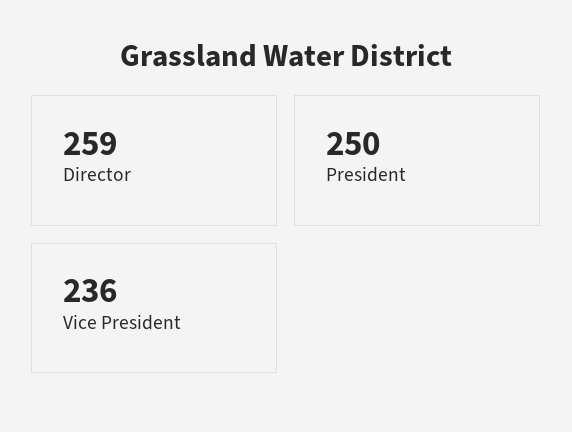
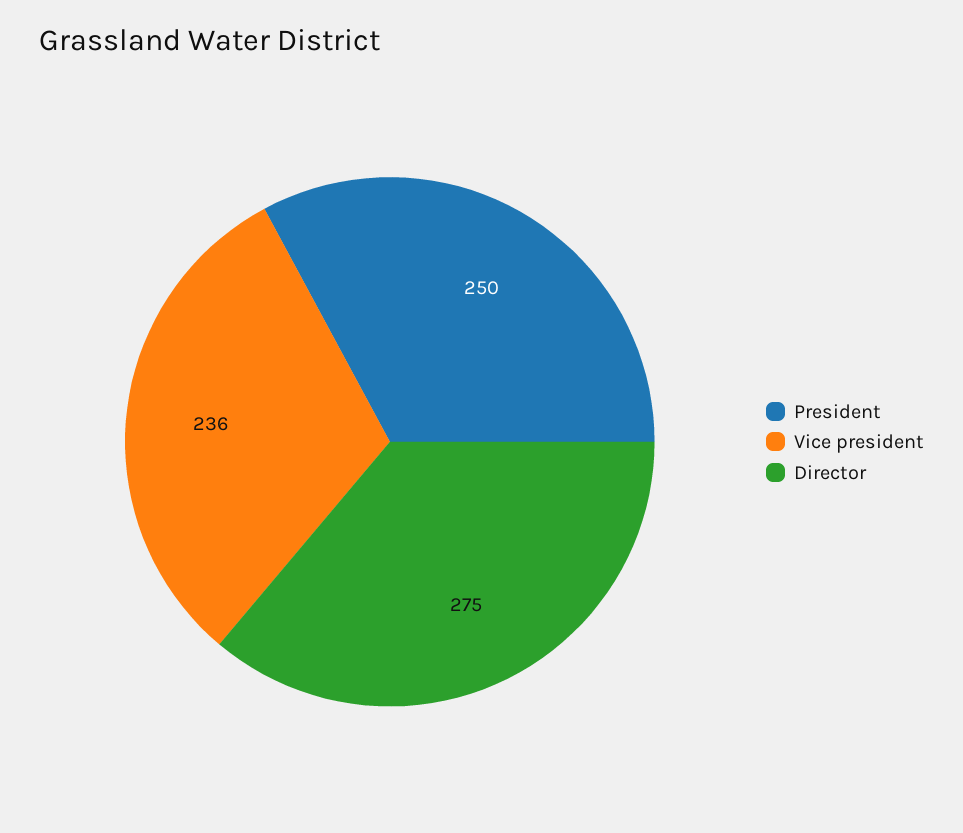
Director: 259 -> 275

